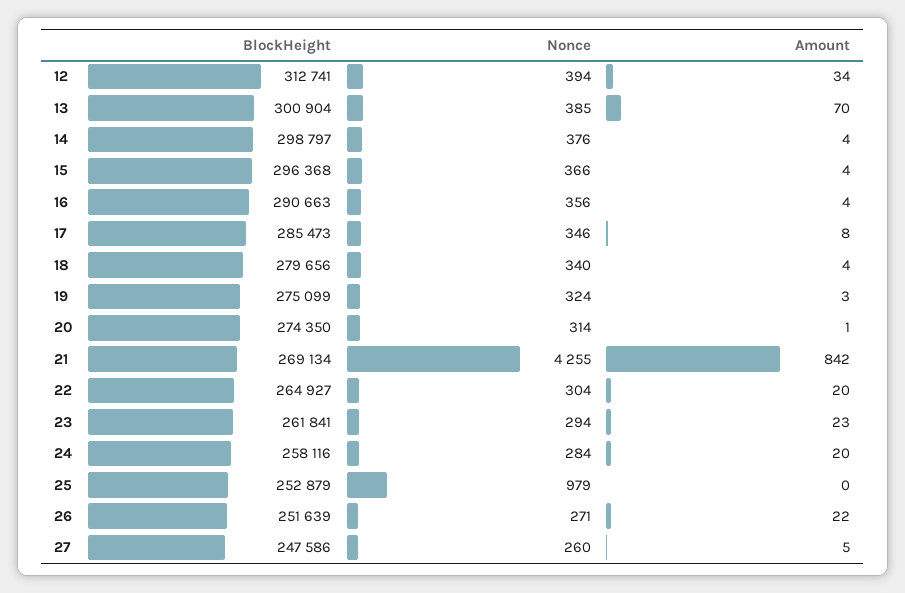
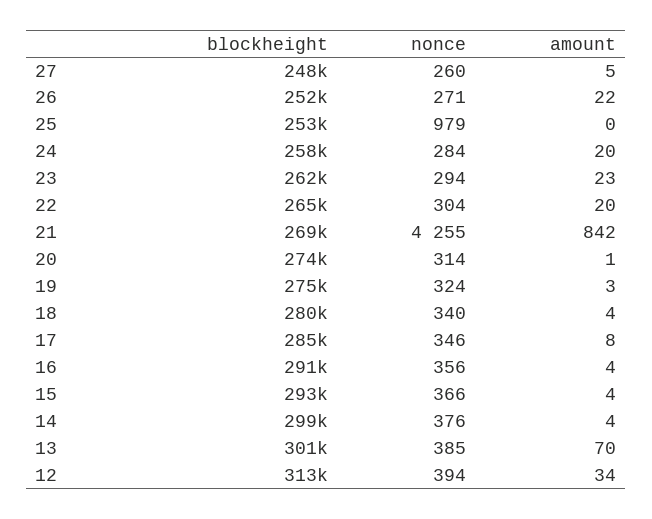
BlockHeight, 15: 296368 -> 293000

